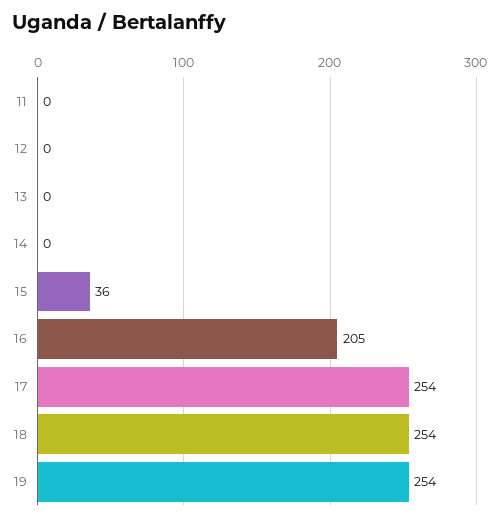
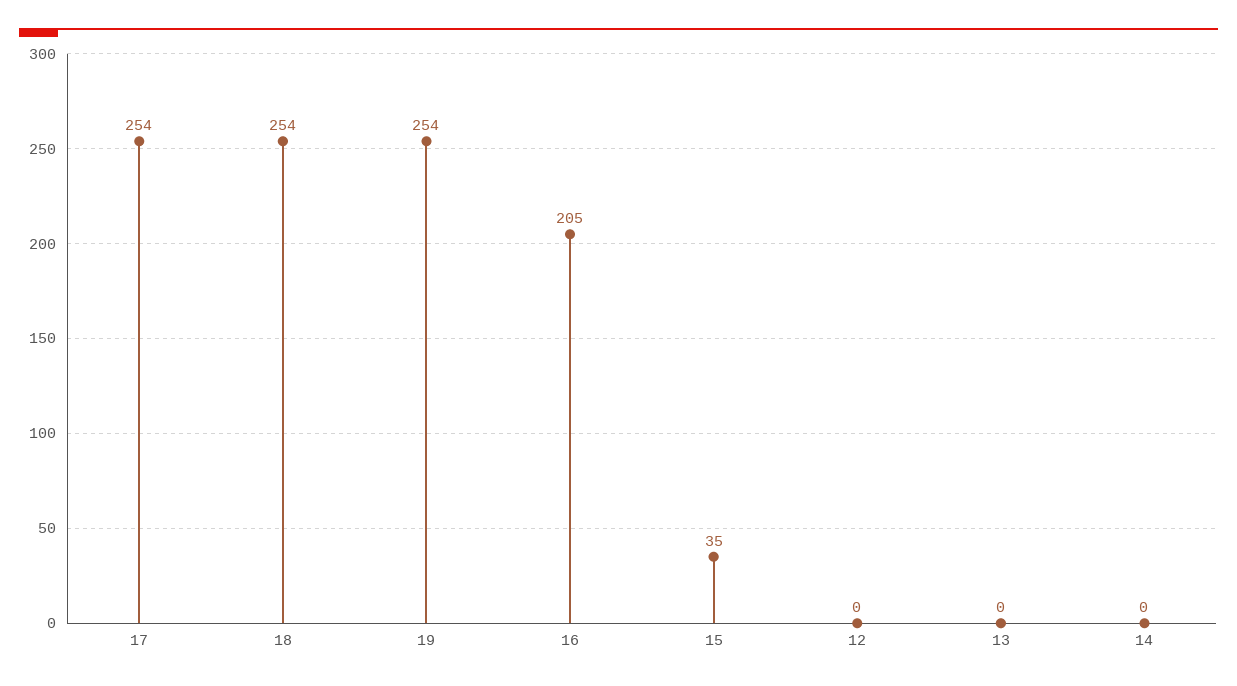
11: 0 -> none
15: 36 -> 35

